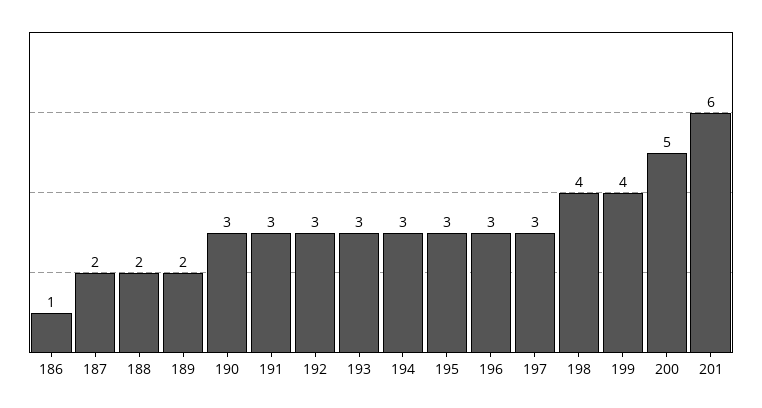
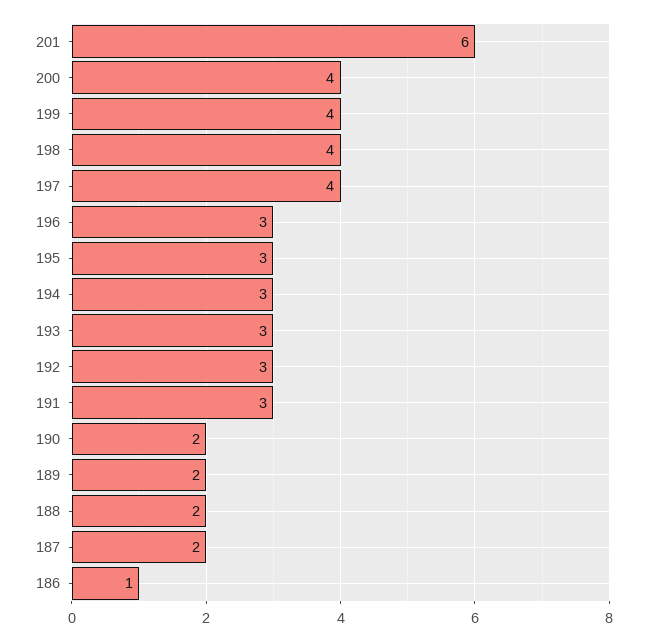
190: 3 -> 2
197: 3 -> 4
200: 5 -> 4

